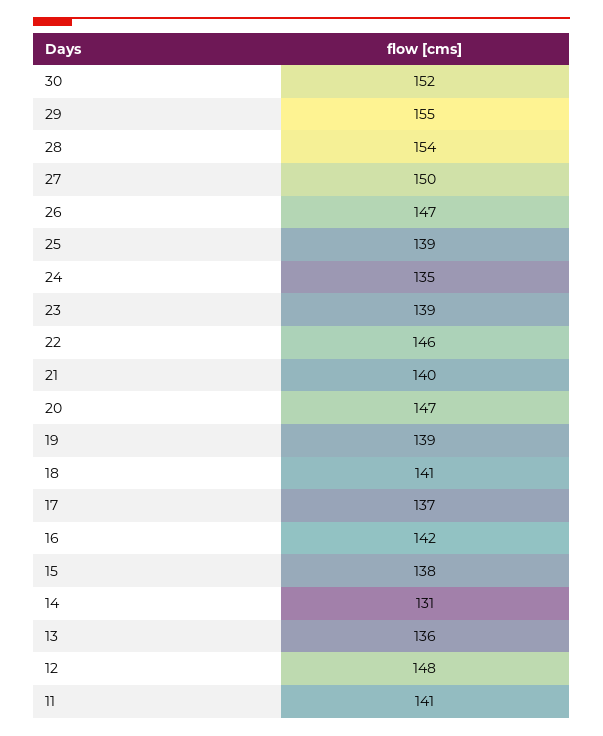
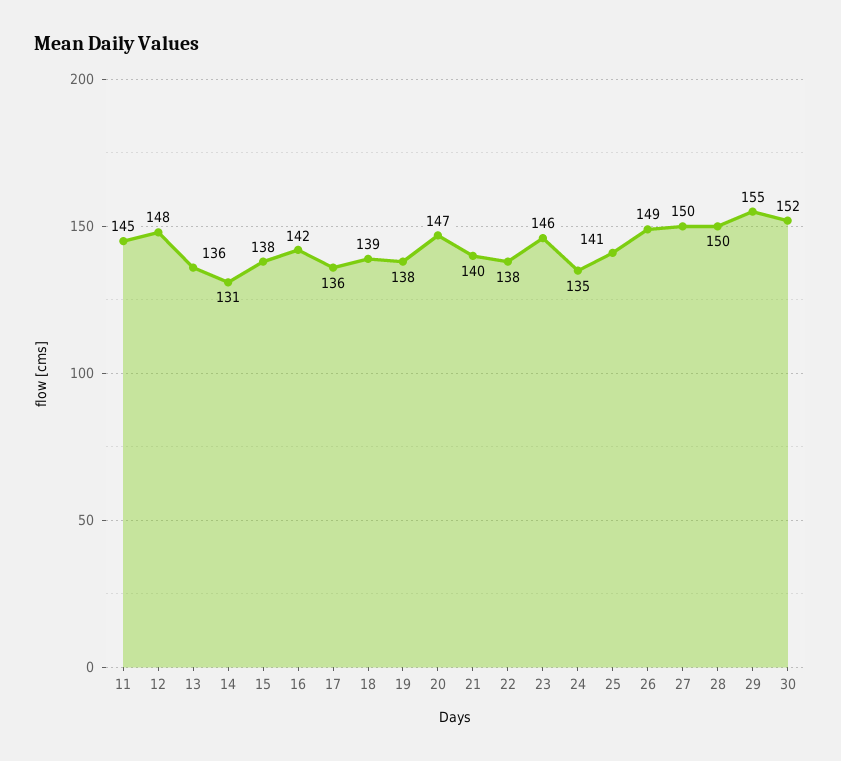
28: 154 -> 150
26: 147 -> 149
25: 139 -> 141
23: 139 -> 146
22: 146 -> 138
19: 139 -> 138
18: 141 -> 139
17: 137 -> 136
11: 141 -> 145

